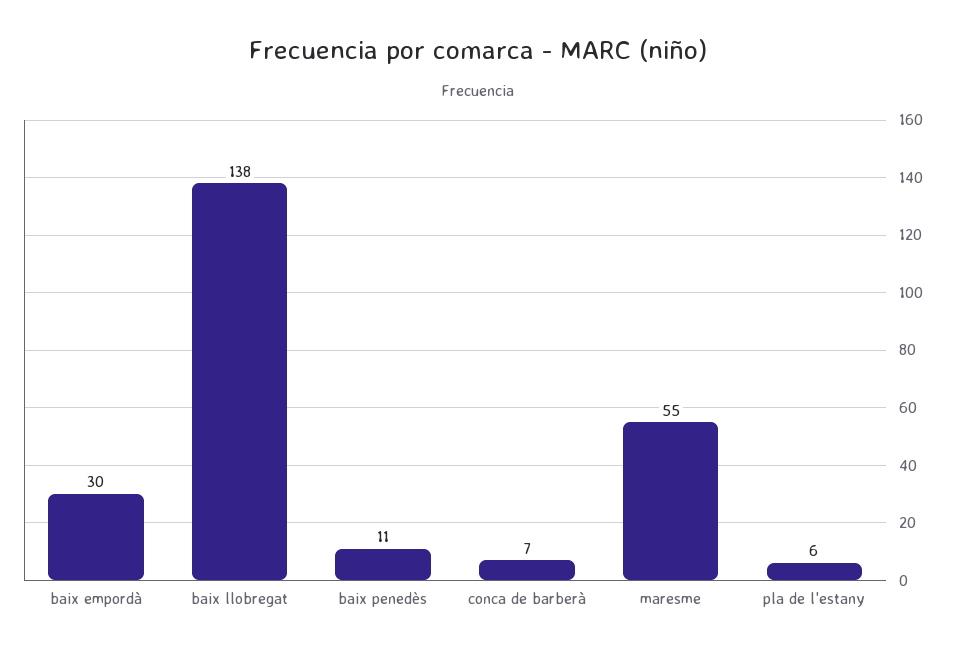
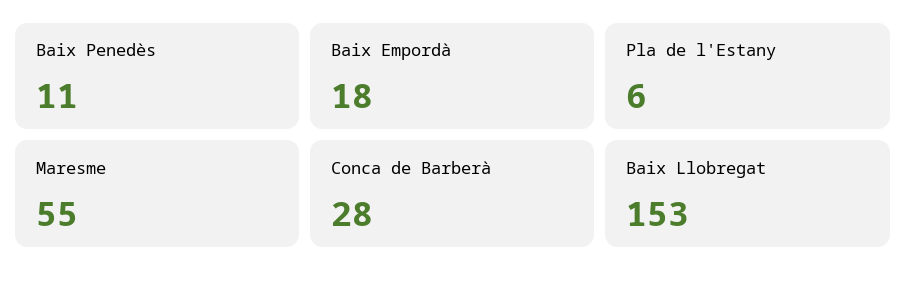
baix empordà: 30 -> 18
baix llobregat: 138 -> 153
conca de barberà: 7 -> 28

